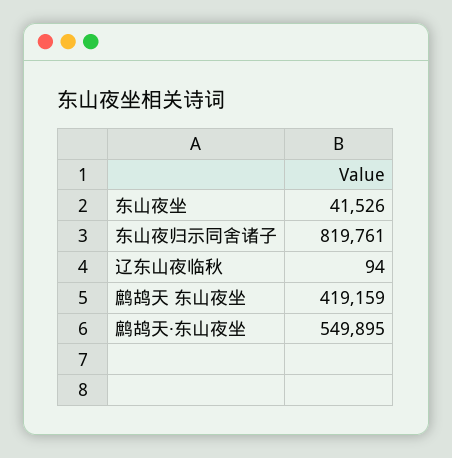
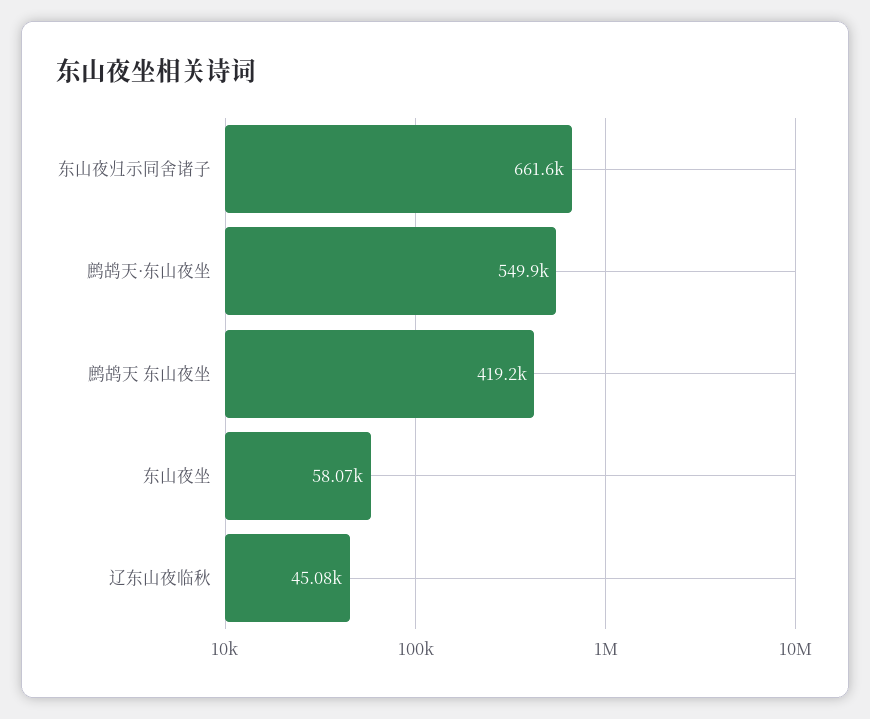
东山夜坐: 41526 -> 58070
东山夜归示同舍诸子: 819761 -> 661600
辽东山夜临秋: 94 -> 45080

